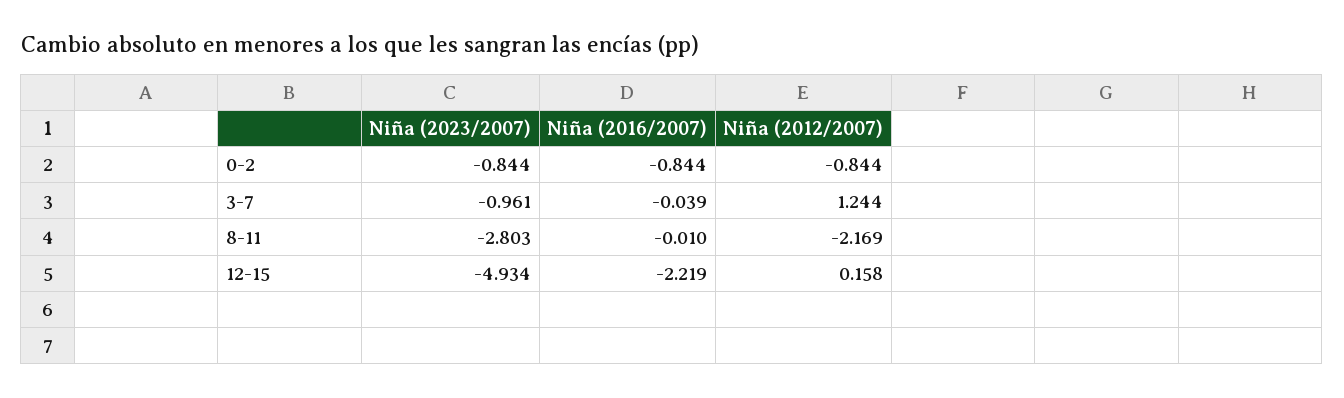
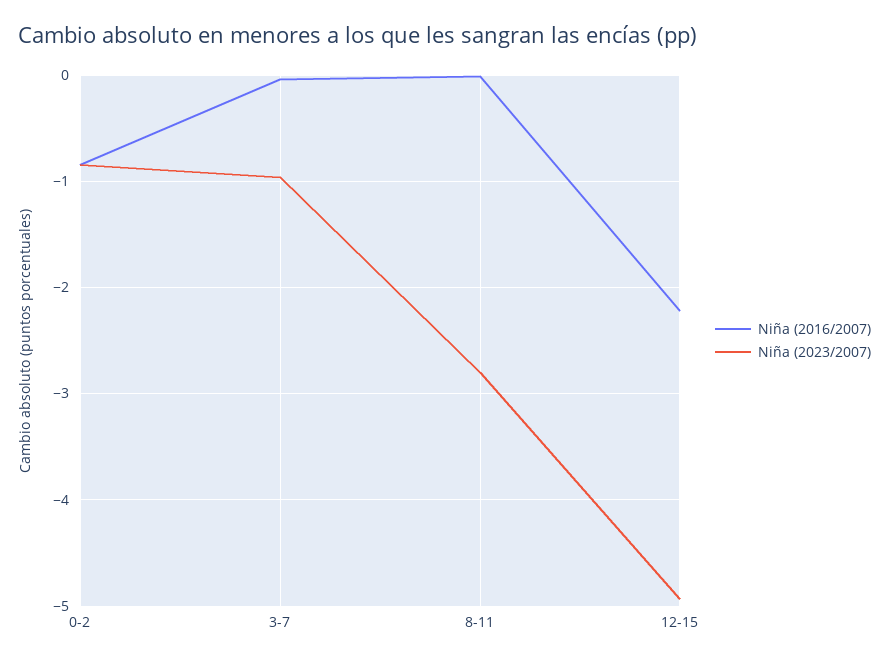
Niña (2012/2007), 0-2: -0.844 -> none
Niña (2012/2007), 3-7: 1.244 -> none
Niña (2012/2007), 8-11: -2.169 -> none
Niña (2012/2007), 12-15: 0.158 -> none

